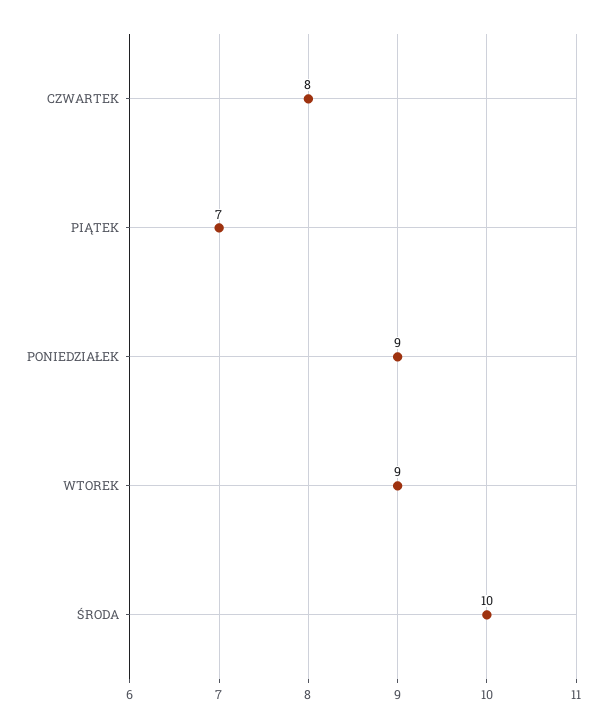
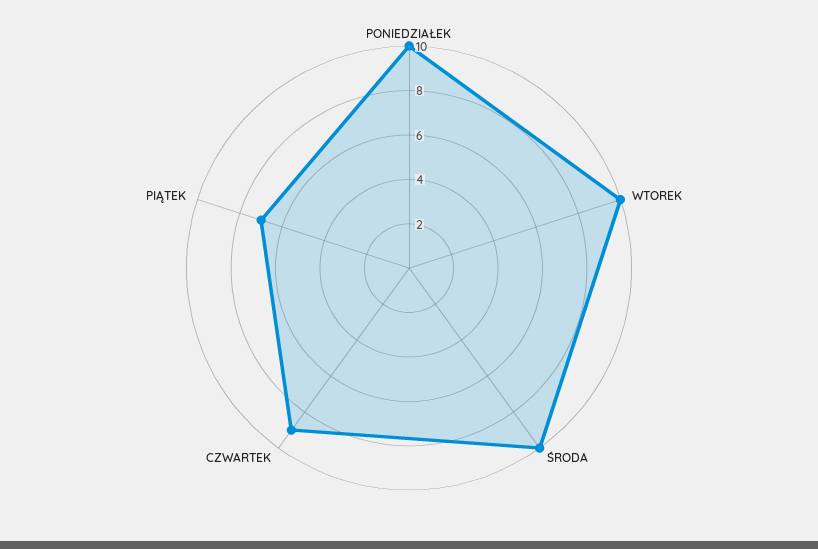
CZWARTEK: 8 -> 9
PONIEDZIAŁEK: 9 -> 10
WTOREK: 9 -> 10

